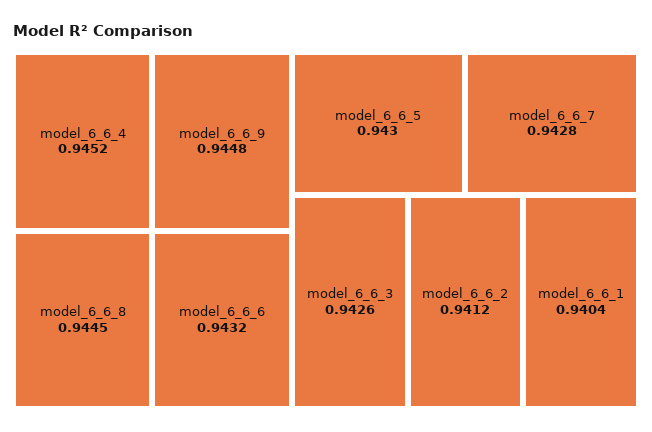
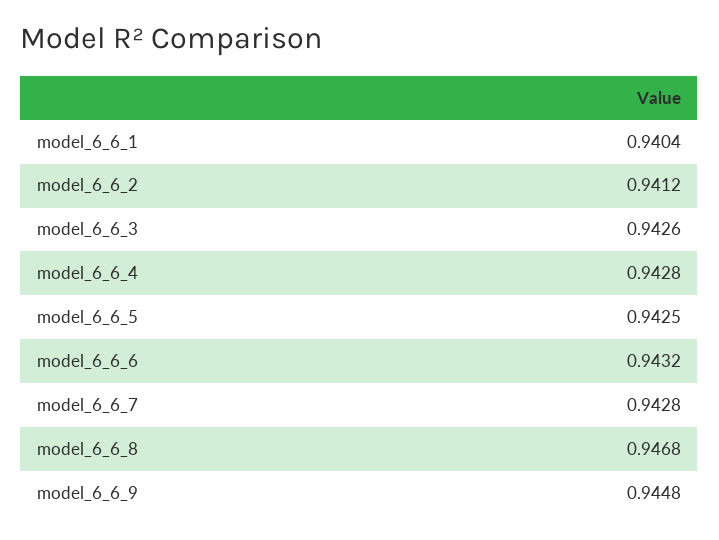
model_6_6_4: 0.9452 -> 0.9428
model_6_6_8: 0.9445 -> 0.9468
model_6_6_5: 0.943 -> 0.9425

